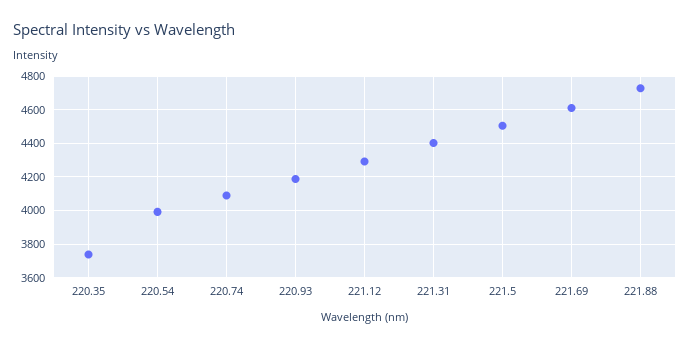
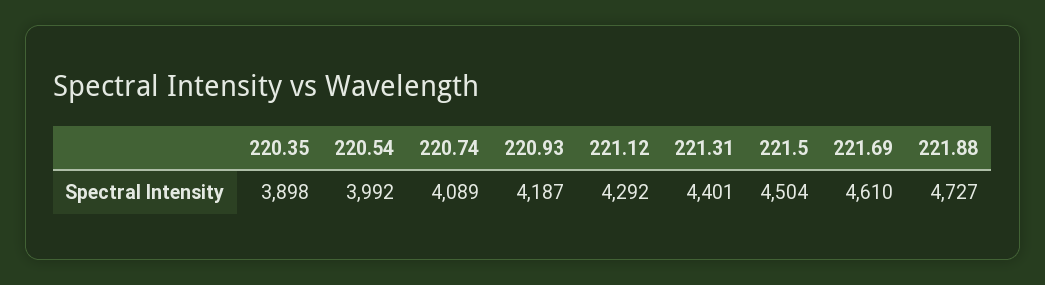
220.35: 3750 -> 3898

